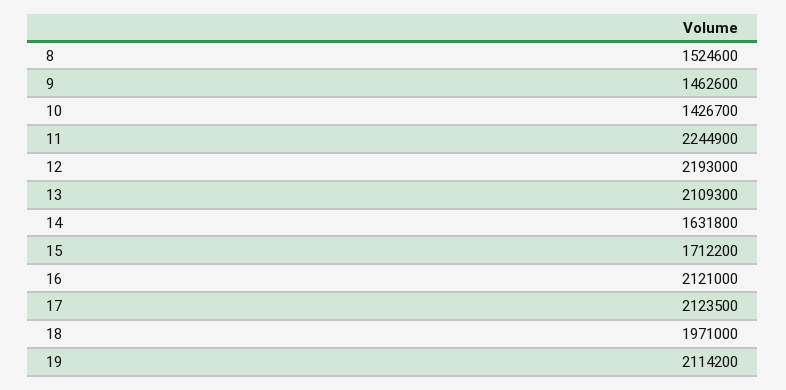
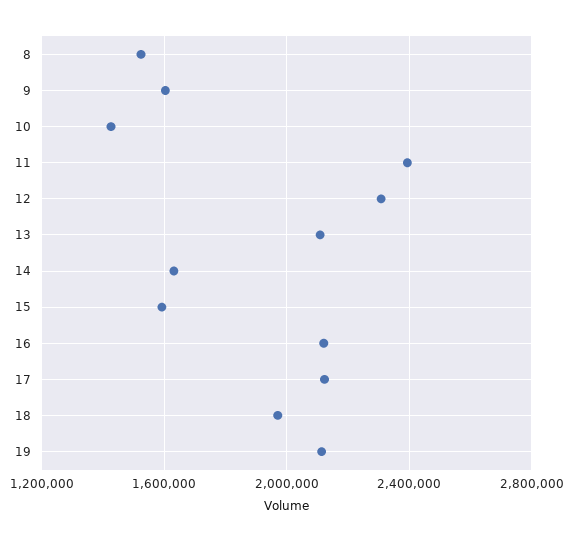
9: 1462600 -> 1600000
11: 2244900 -> 2400000
12: 2193000 -> 2300000
15: 1712200 -> 1600000

